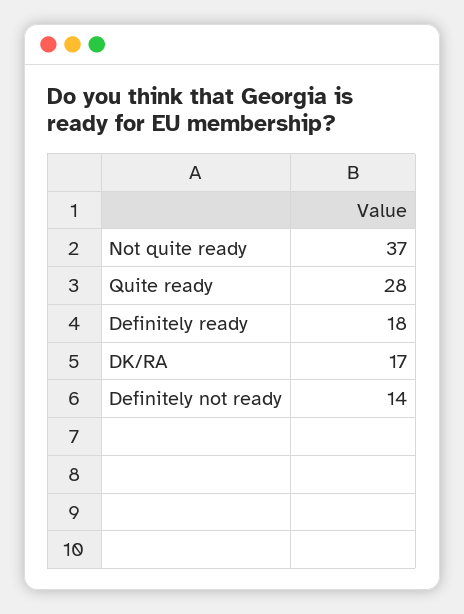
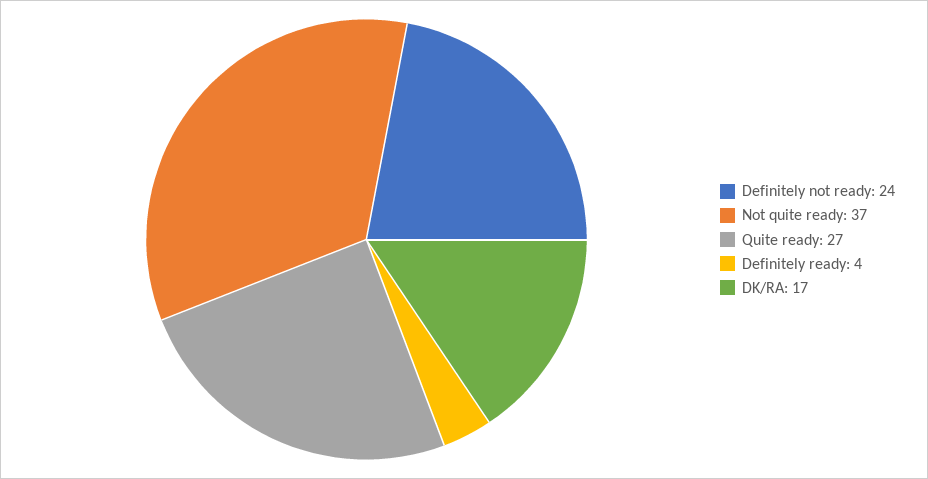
Quite ready: 28 -> 27
Definitely ready: 18 -> 4
Definitely not ready: 14 -> 24

